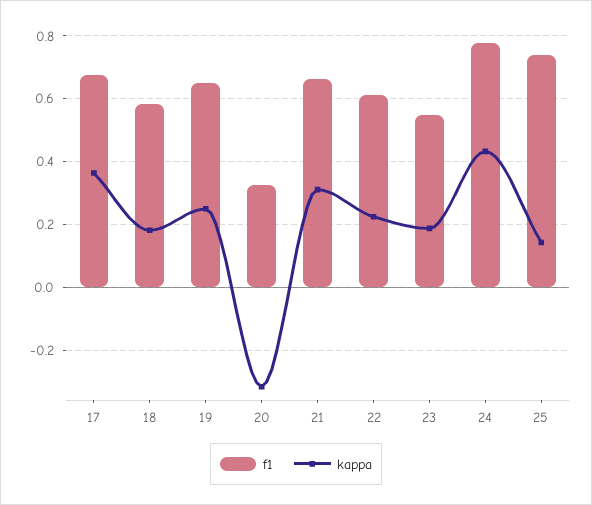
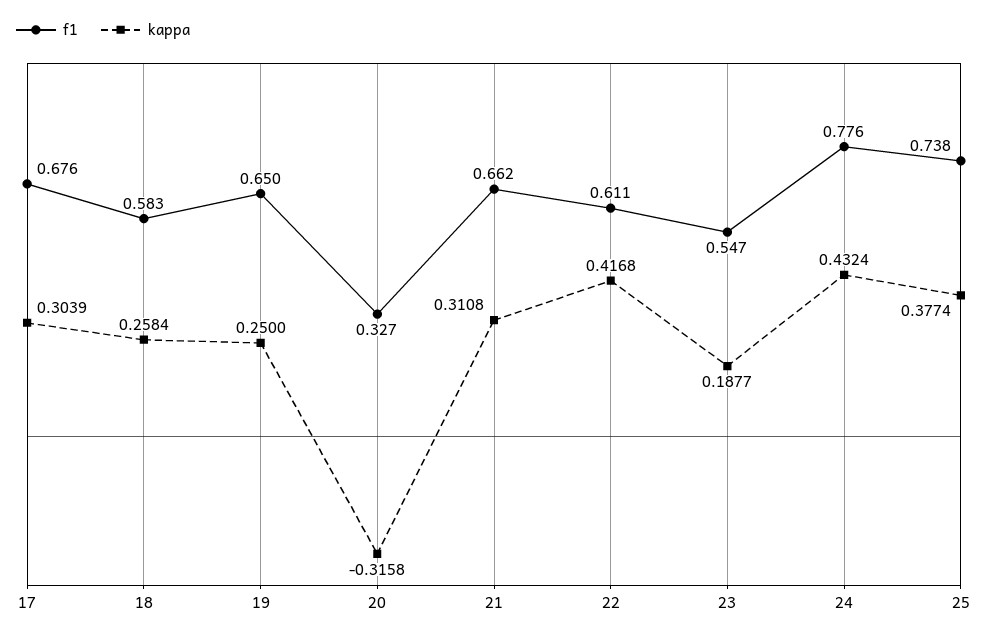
kappa, 17: 0.36 -> 0.3039
kappa, 18: 0.18 -> 0.2584
kappa, 22: 0.22 -> 0.4168
kappa, 25: 0.14 -> 0.3774

